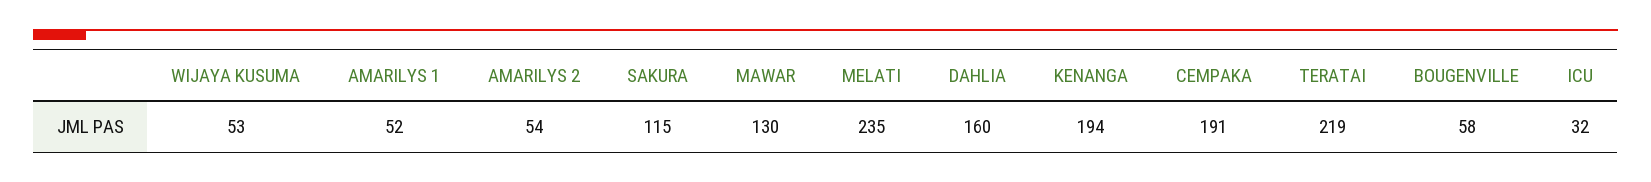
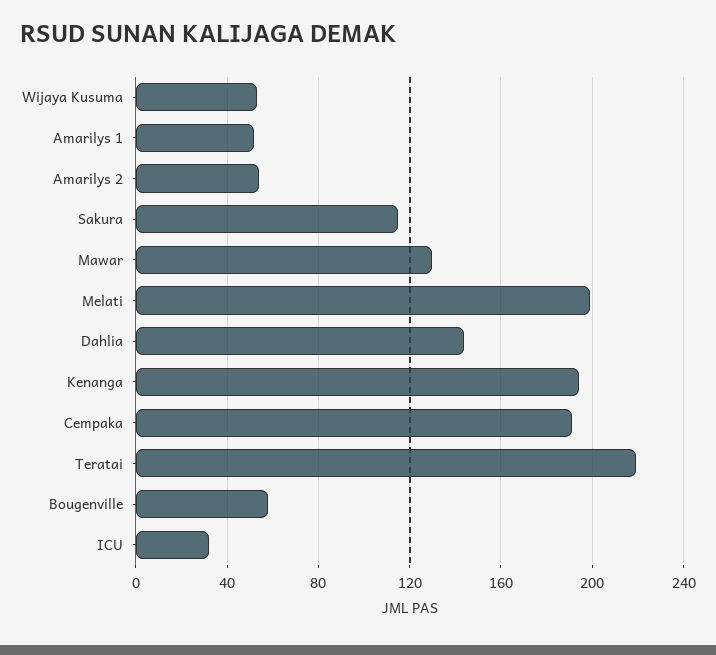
MELATI: 235 -> 200
DAHLIA: 160 -> 145

